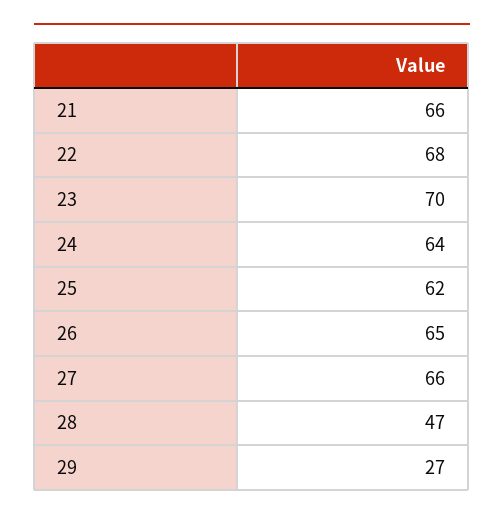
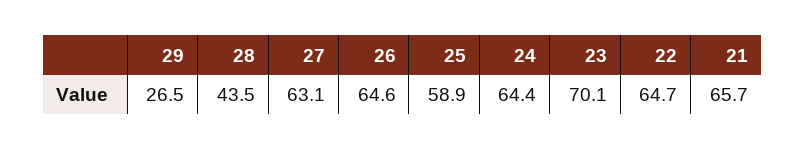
22: 68 -> 64.7
25: 62 -> 58.9
27: 66 -> 63.1
28: 47 -> 43.5

